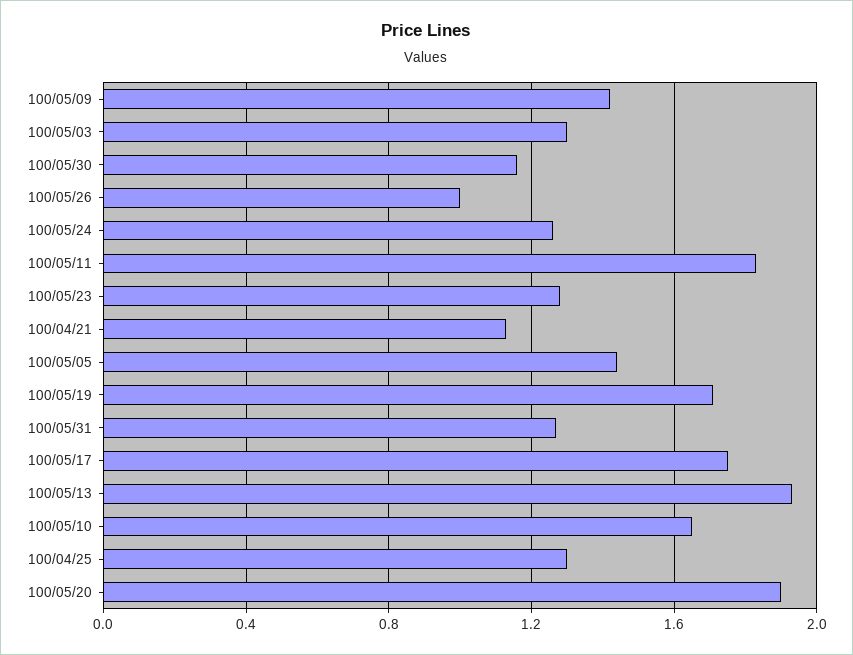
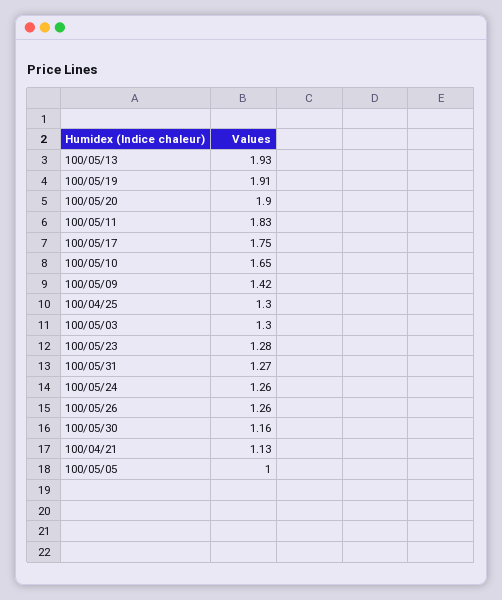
100/05/26: 1 -> 1.26
100/05/05: 1.45 -> 1
100/05/19: 1.7 -> 1.91

